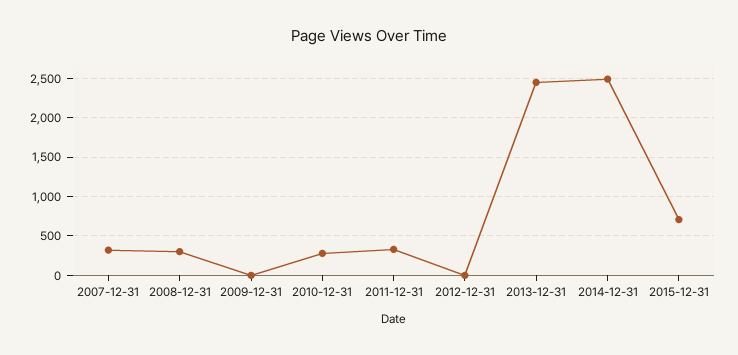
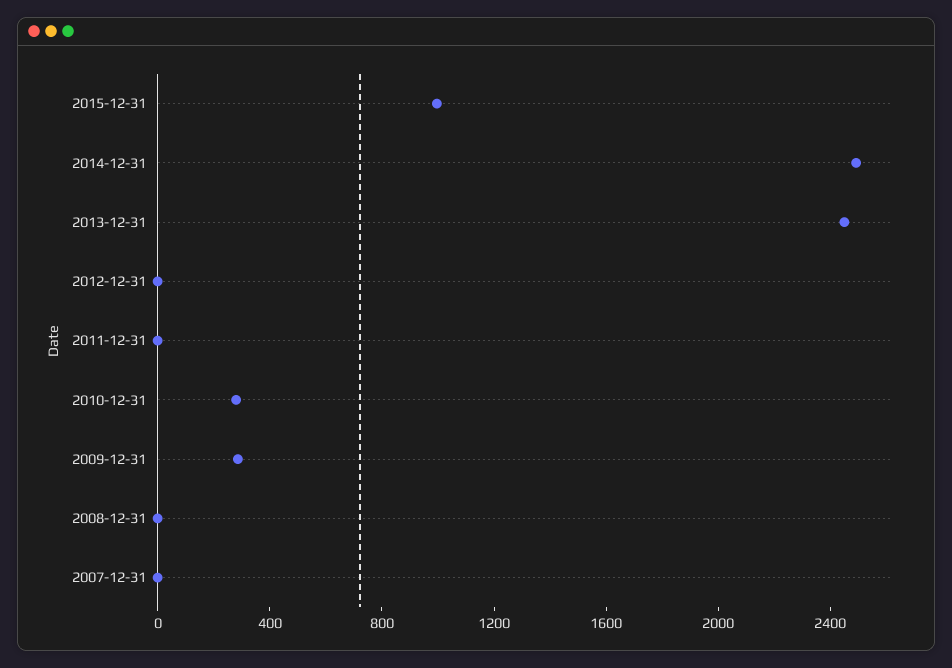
2007-12-31: 300 -> 0
2008-12-31: 300 -> 0
2009-12-31: 0 -> 300
2011-12-31: 300 -> 0
2015-12-31: 700 -> 1000

